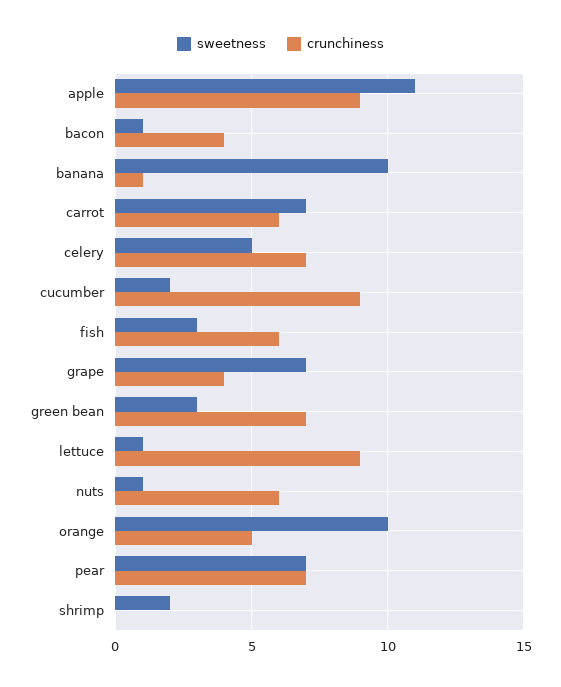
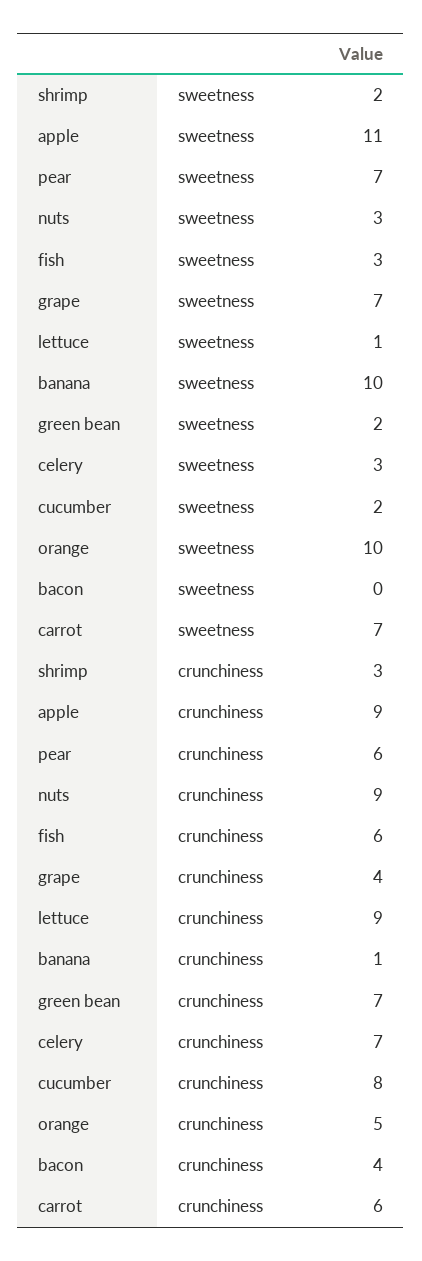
sweetness, bacon: 1 -> 0
sweetness, celery: 5 -> 3
crunchiness, cucumber: 9 -> 8
sweetness, green bean: 3 -> 2
sweetness, nuts: 1 -> 3
crunchiness, nuts: 6 -> 9
crunchiness, pear: 7 -> 6
crunchiness, shrimp: 0 -> 3

